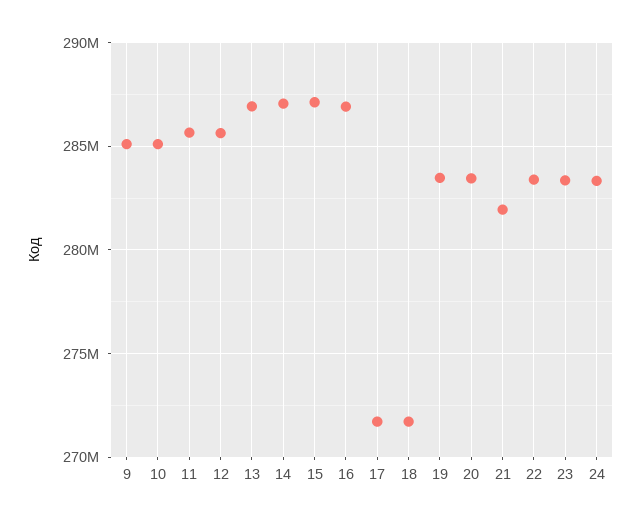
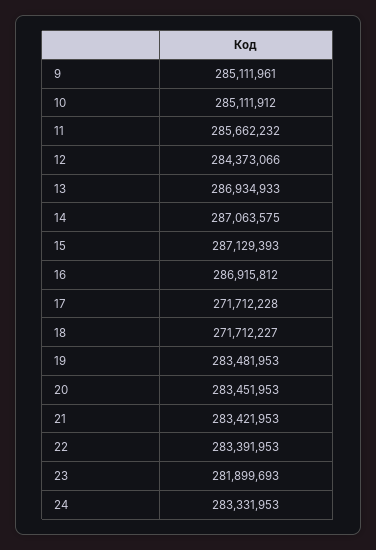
12: 285500000 -> 284373066
21: 282000000 -> 283421953
23: 283500000 -> 281899693

